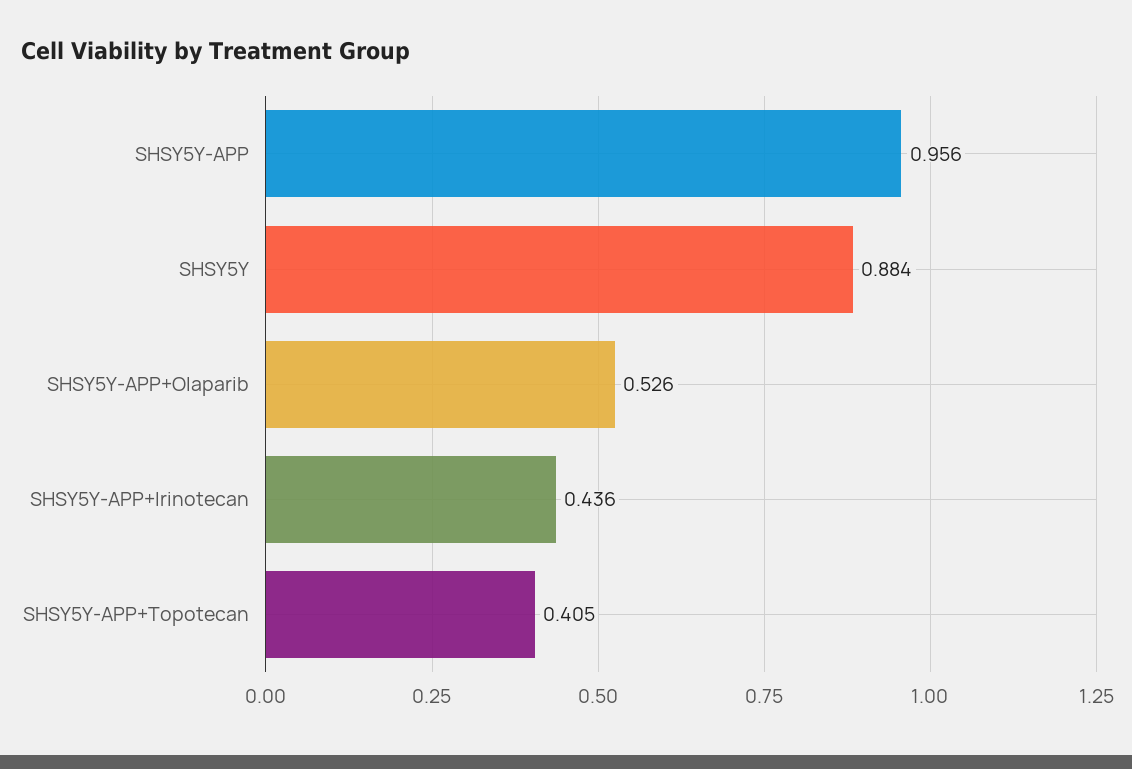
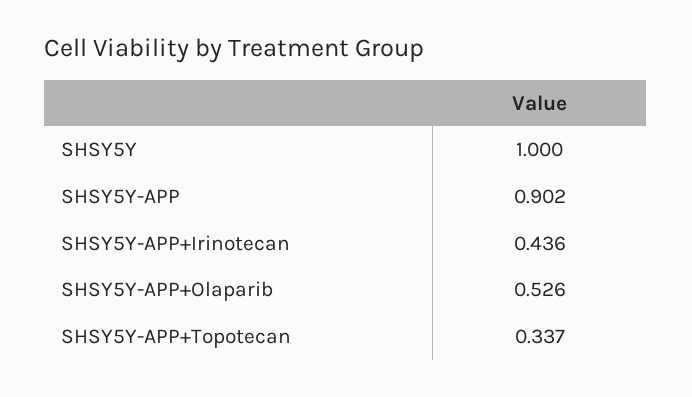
SHSY5Y-APP: 0.956 -> 0.902
SHSY5Y: 0.884 -> 1
SHSY5Y-APP+Topotecan: 0.405 -> 0.337

